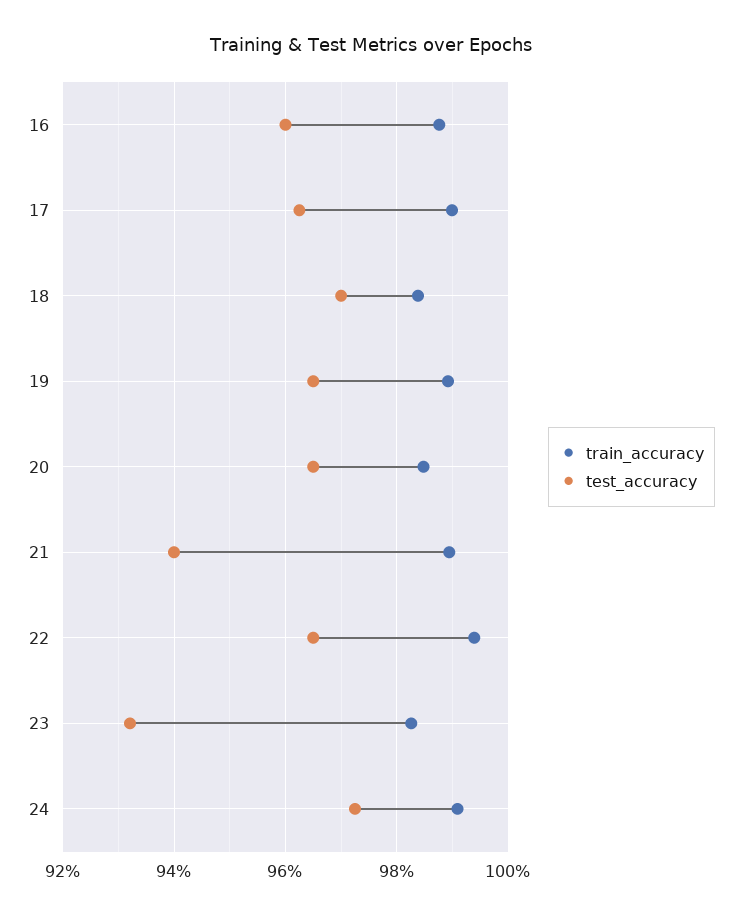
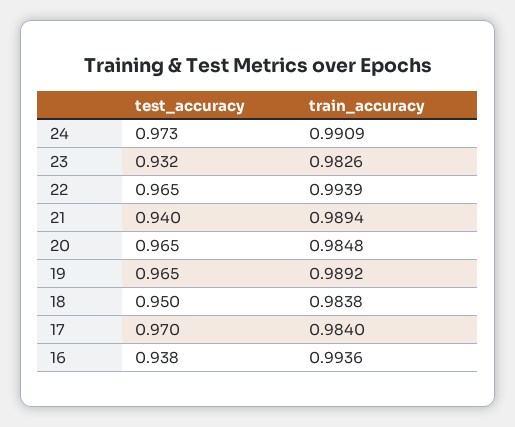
train_accuracy, 16: 0.988 -> 0.9936
test_accuracy, 16: 0.96 -> 0.938
train_accuracy, 17: 0.99 -> 0.984
test_accuracy, 17: 0.962 -> 0.97
test_accuracy, 18: 0.97 -> 0.95

